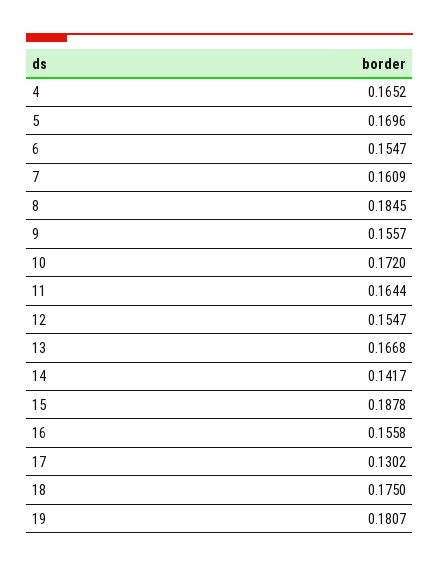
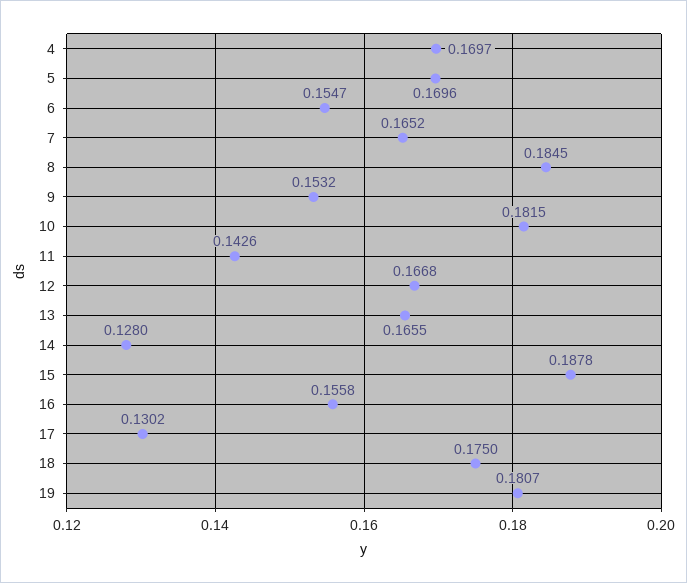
4: 0.1652 -> 0.1697
7: 0.1609 -> 0.1652
9: 0.1557 -> 0.1532
10: 0.172 -> 0.1815
11: 0.1644 -> 0.1426
12: 0.1547 -> 0.1668
13: 0.1668 -> 0.1655
14: 0.1417 -> 0.128

